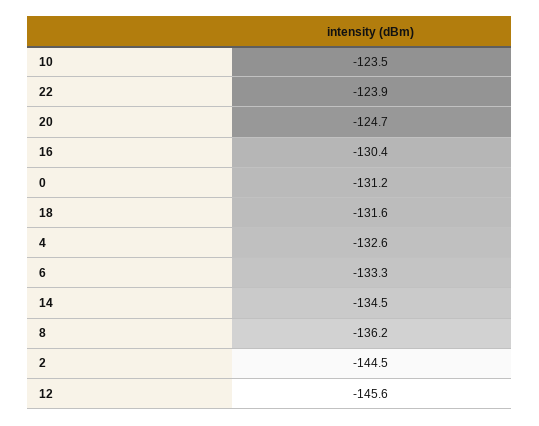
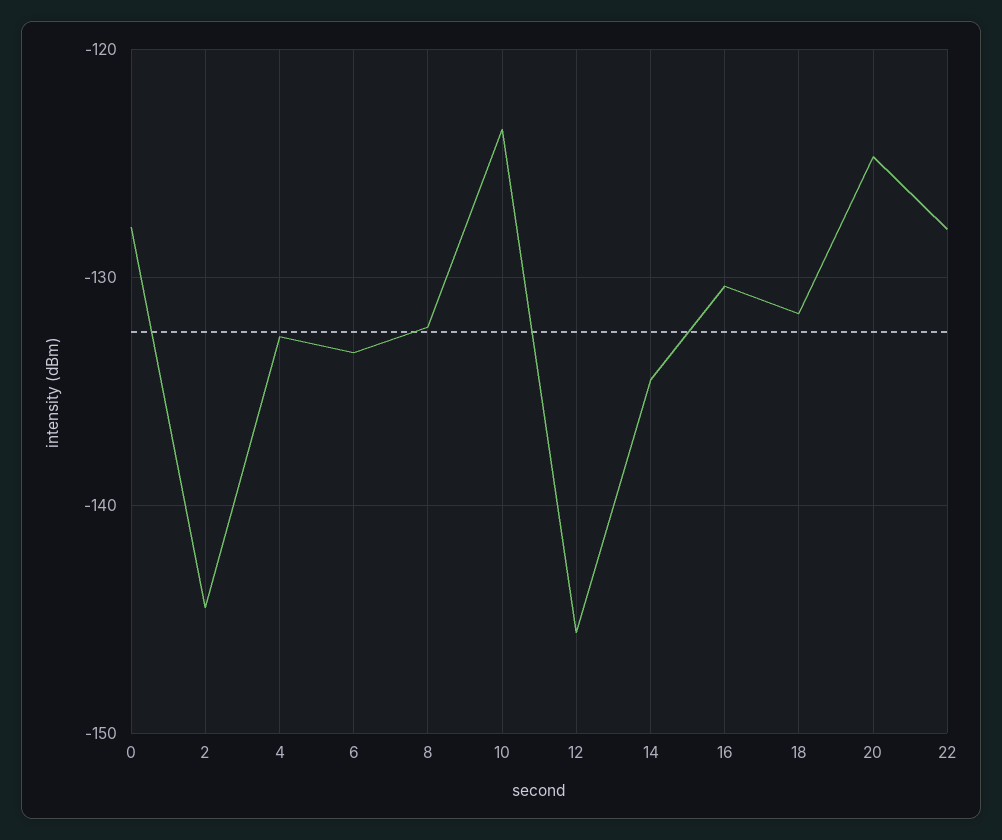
22: -123.9 -> -128
0: -131.2 -> -128
8: -136.2 -> -132

